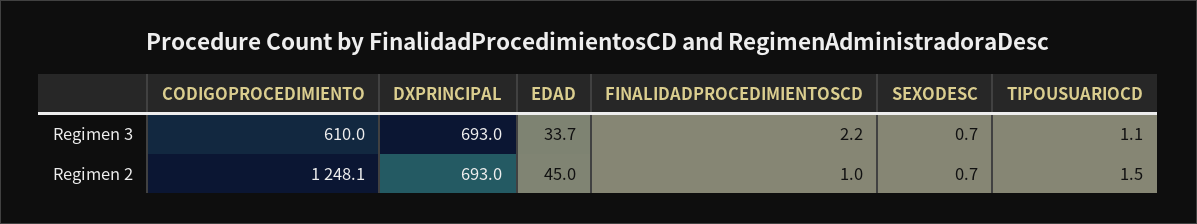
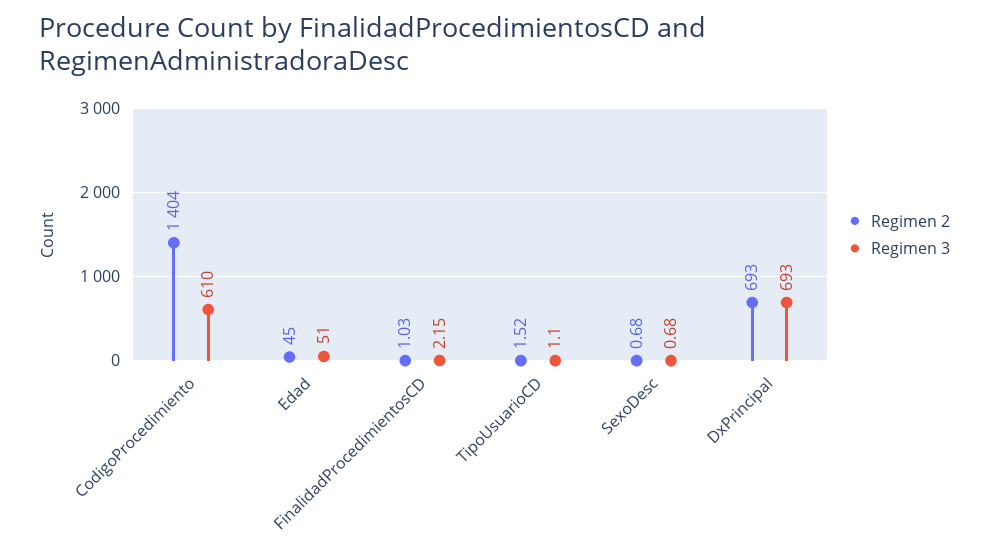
Regimen 3, EDAD: 33.7 -> 51
Regimen 2, CODIGOPROCEDIMIENTO: 1248.1 -> 1404

